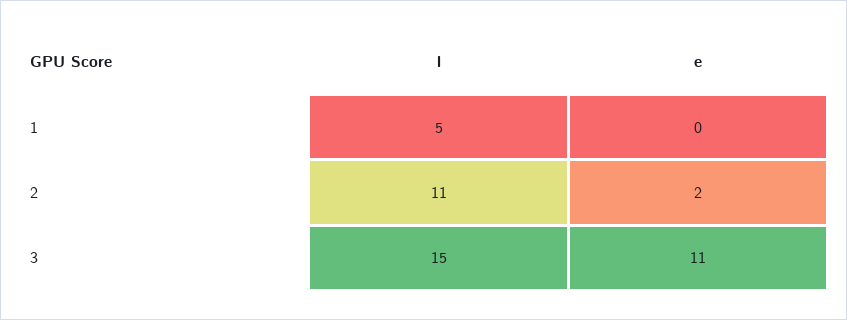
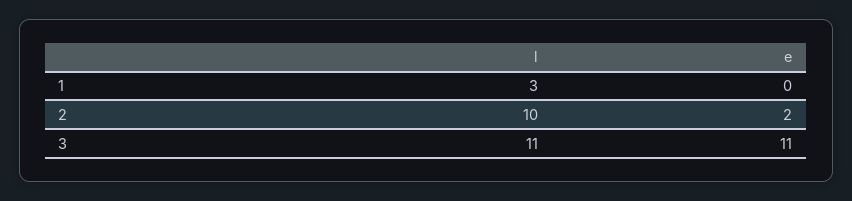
l, 1: 5 -> 3
l, 2: 11 -> 10
l, 3: 15 -> 11

